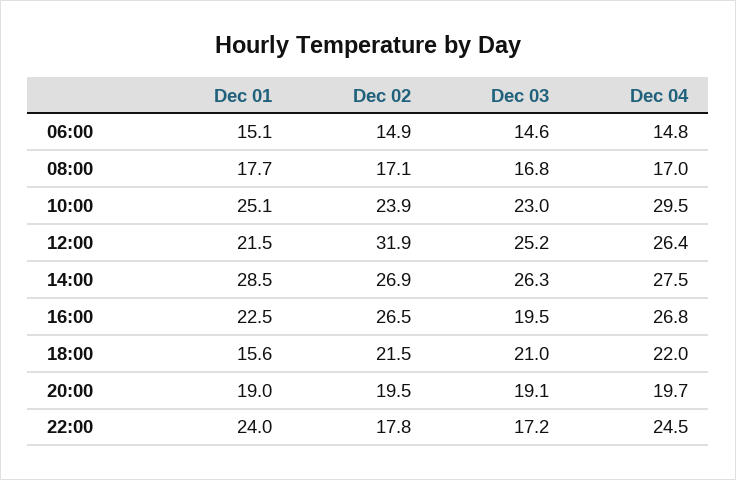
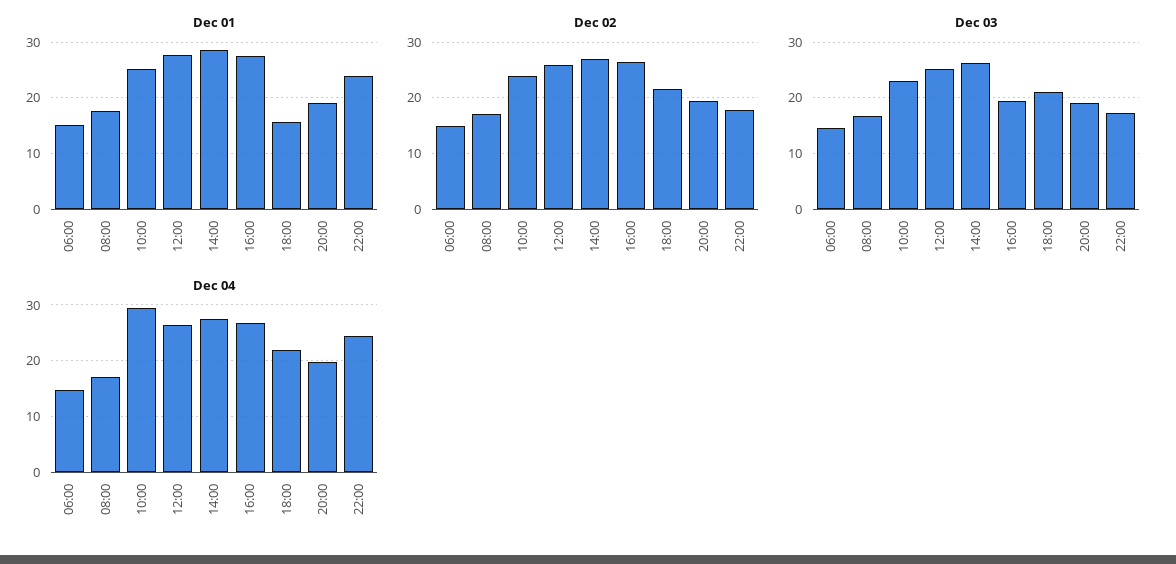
Dec 01, 12:00: 21.5 -> 28
Dec 02, 12:00: 31.9 -> 26
Dec 01, 16:00: 22.5 -> 28

